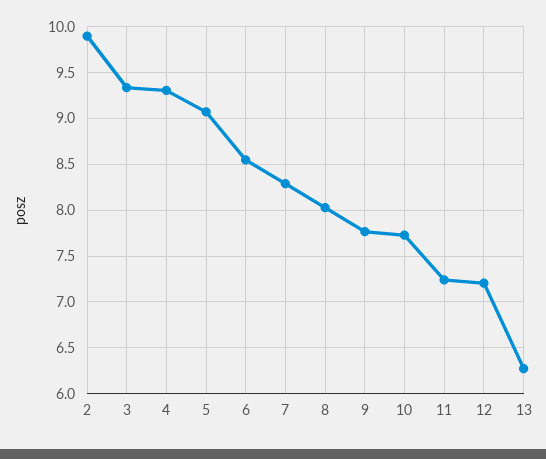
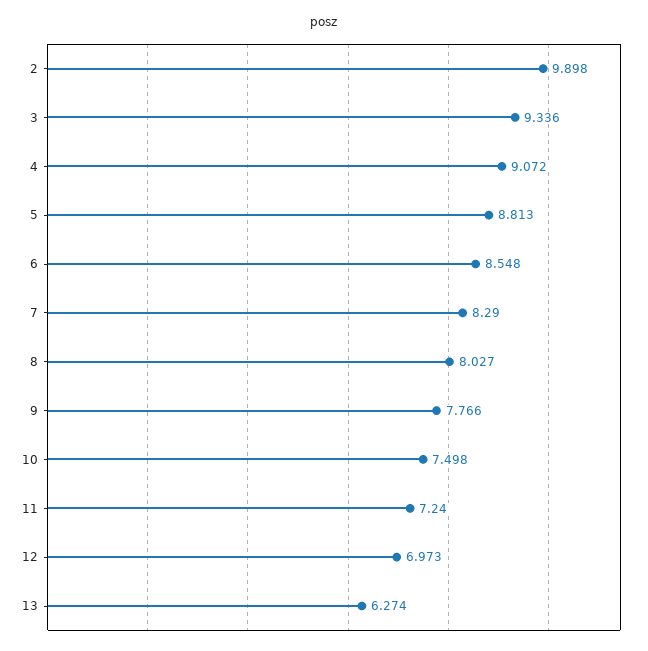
4: 9.3 -> 9.072
5: 9.1 -> 8.813
10: 7.7 -> 7.498
12: 7.2 -> 6.973

